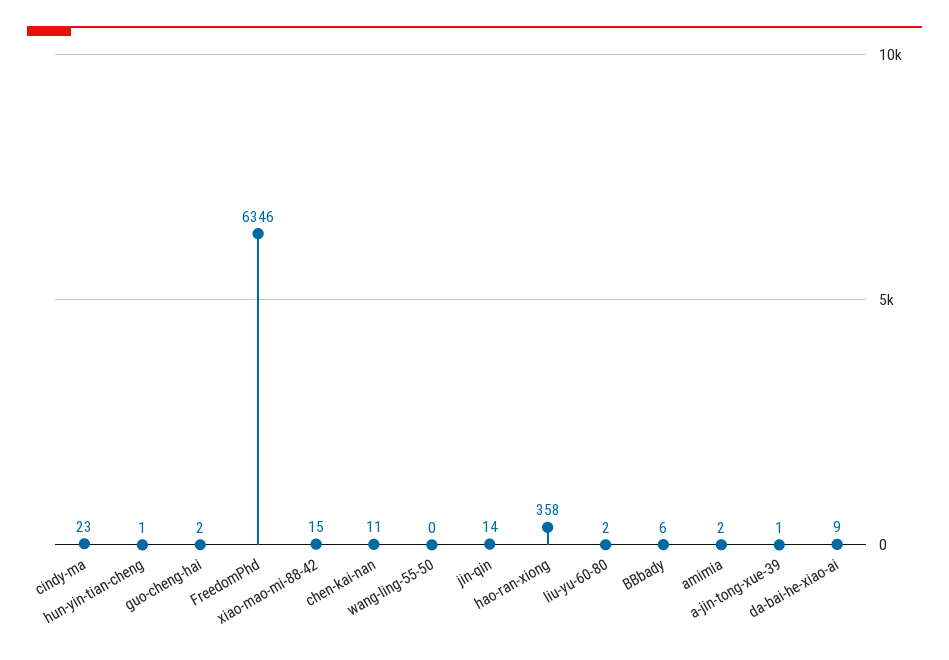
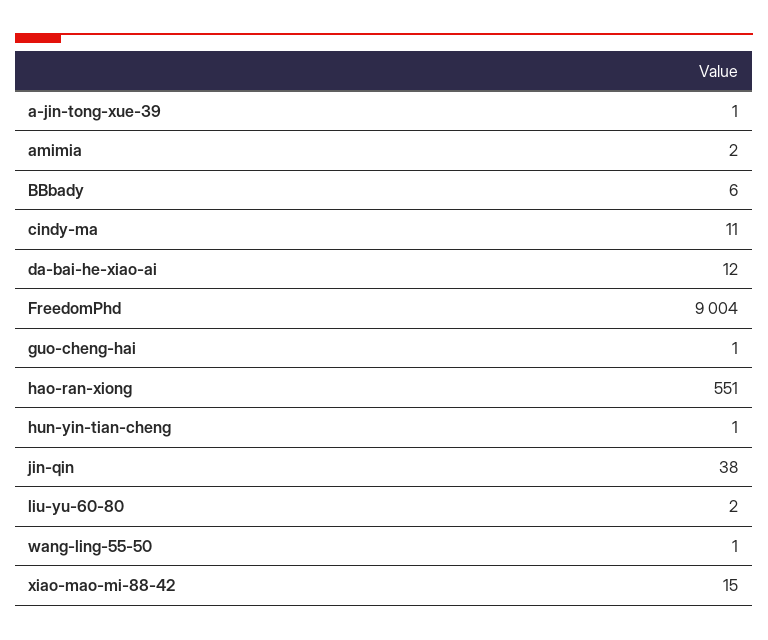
cindy-ma: 23 -> 11
guo-cheng-hai: 2 -> 1
FreedomPhd: 6346 -> 9004
chen-kai-nan: 11 -> none
wang-ling-55-50: 0 -> 1
jin-qin: 14 -> 38
hao-ran-xiong: 358 -> 551
da-bai-he-xiao-ai: 9 -> 12

